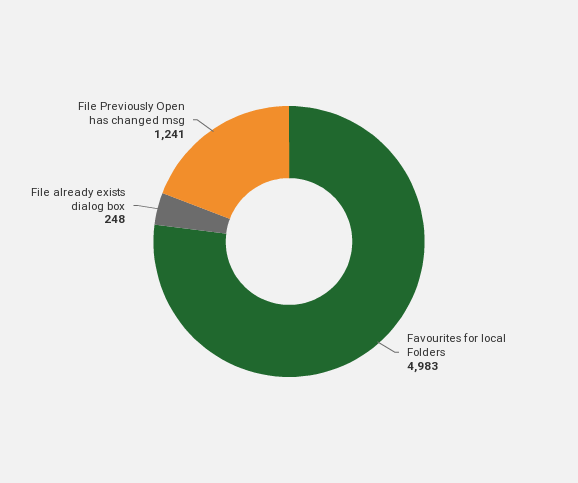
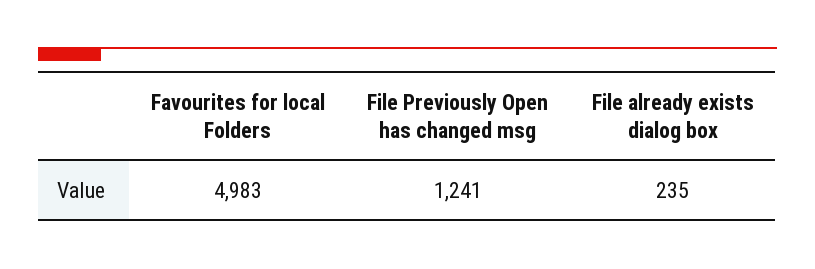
File already exists dialog box: 248 -> 235

